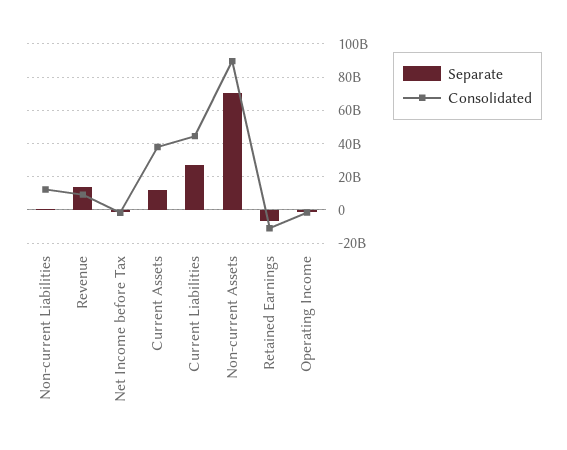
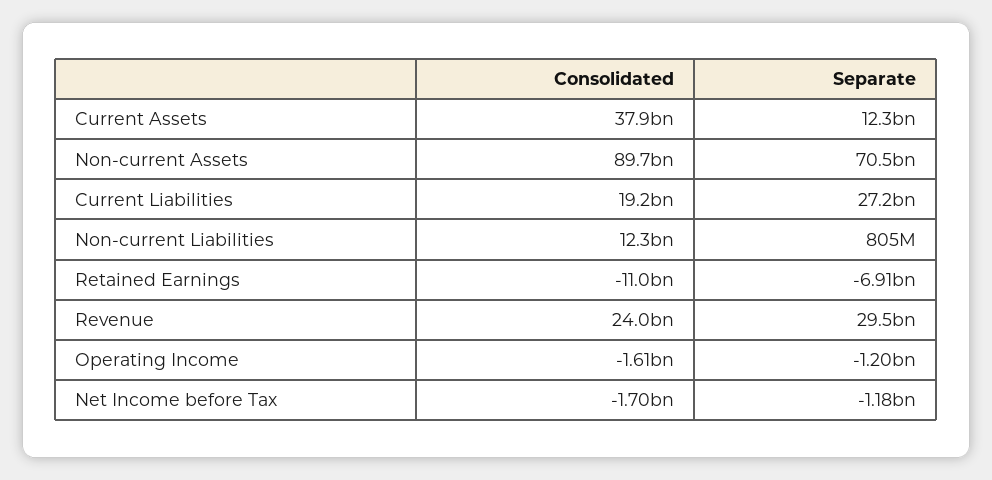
Separate, Revenue: 15000000000 -> 29500000000
Consolidated, Revenue: 10000000000 -> 24000000000
Consolidated, Current Liabilities: 45000000000 -> 19200000000

